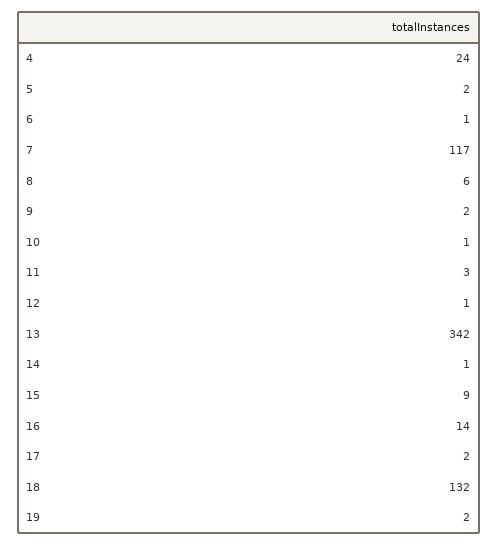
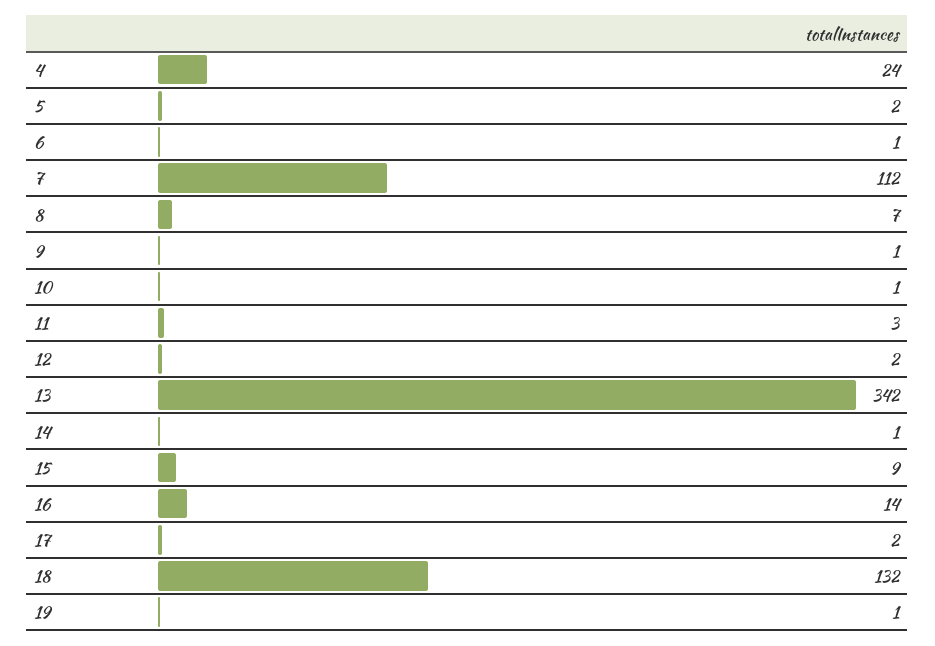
7: 117 -> 112
8: 6 -> 7
9: 2 -> 1
12: 1 -> 2
19: 2 -> 1

